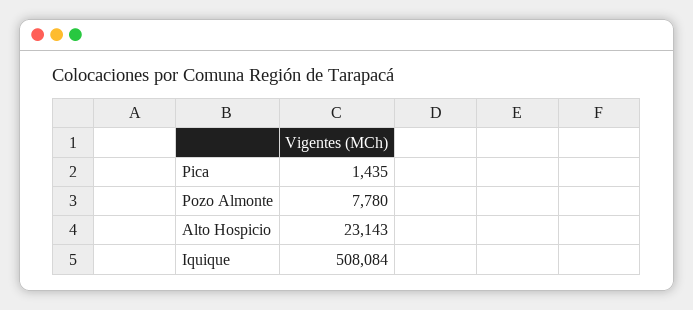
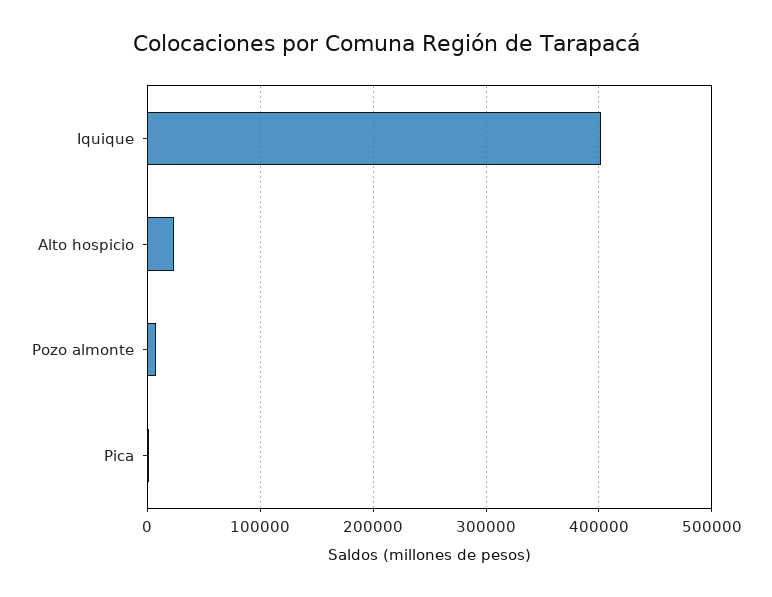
Iquique: 508084 -> 400000

